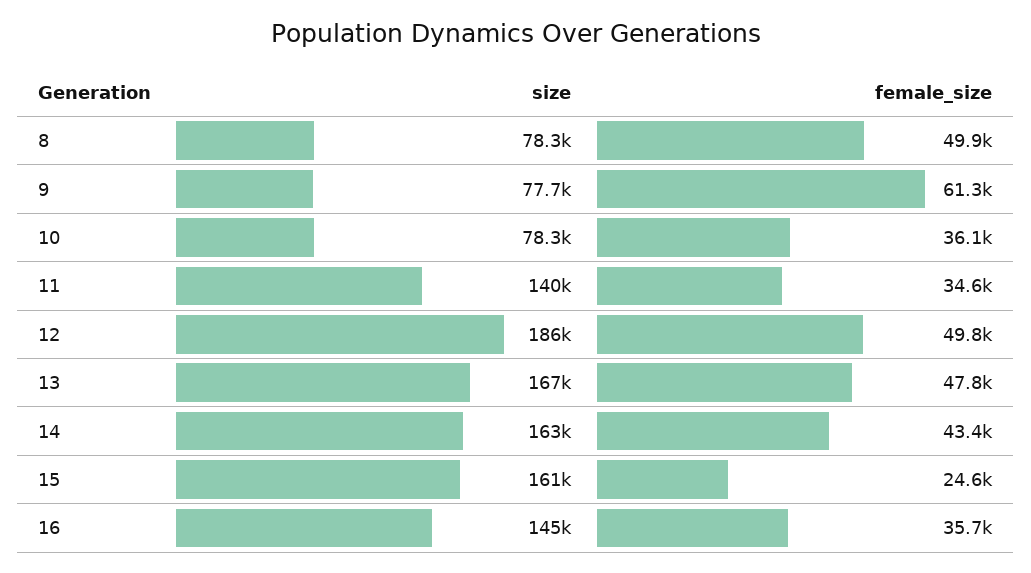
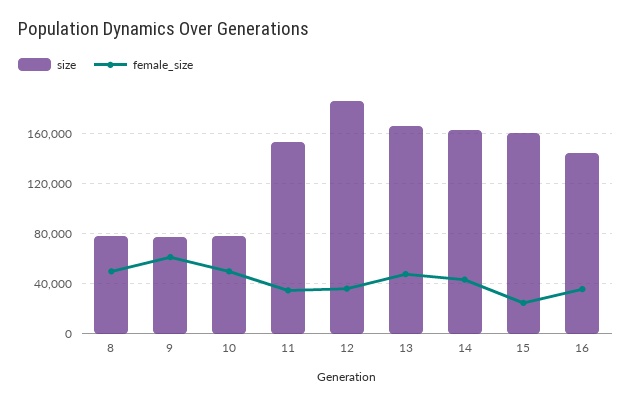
female_size, 10: 36100 -> 50000
size, 11: 140000 -> 155000
female_size, 12: 49800 -> 35000

